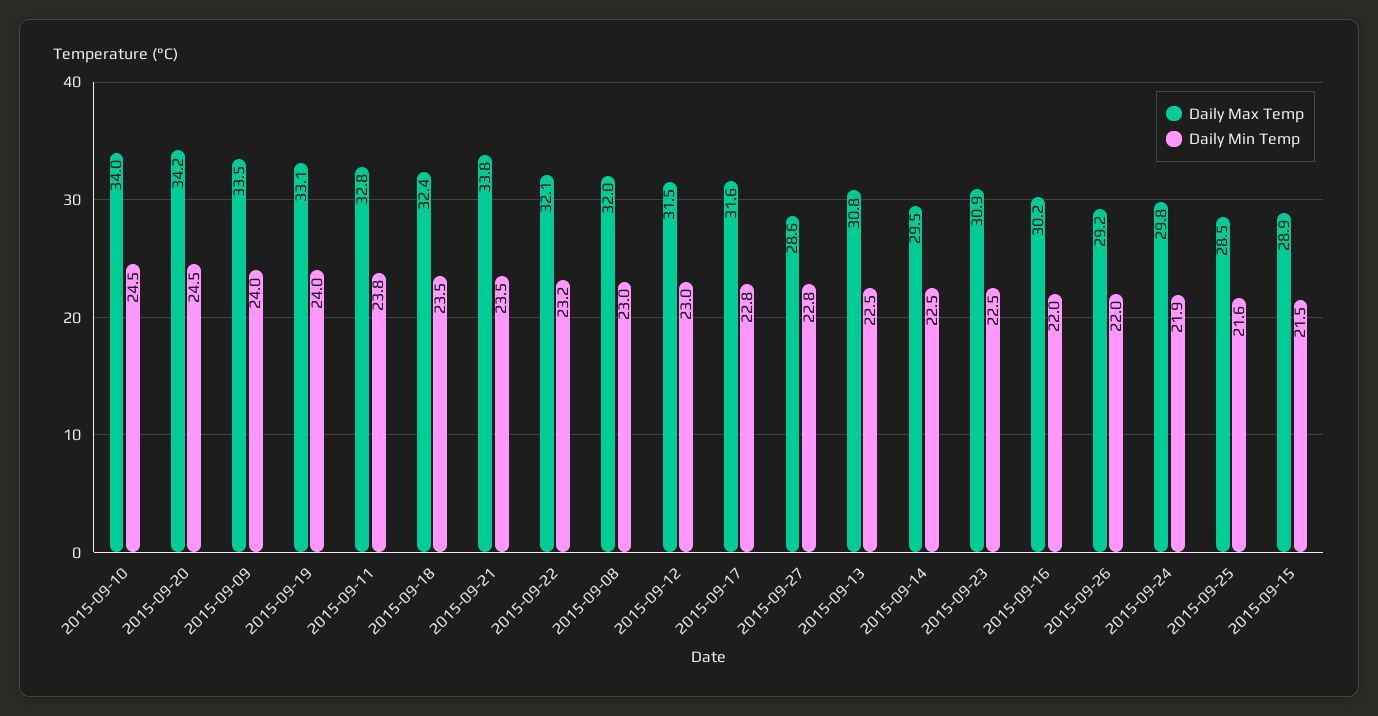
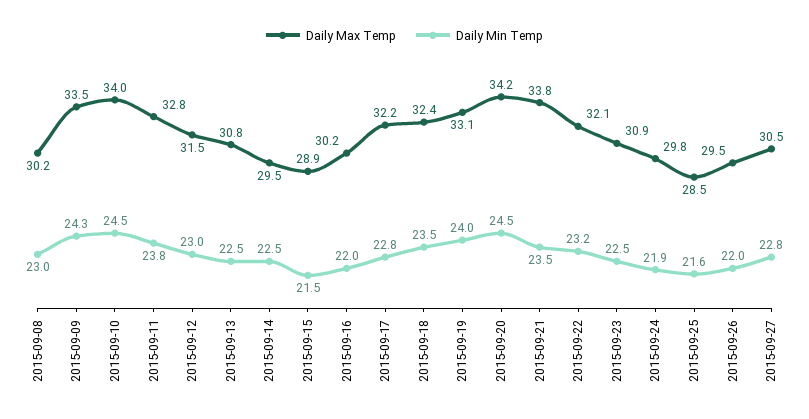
Daily Min Temp, 2015-09-09: 24 -> 24.3
Daily Max Temp, 2015-09-08: 32 -> 30.2
Daily Max Temp, 2015-09-17: 31.6 -> 32.2
Daily Max Temp, 2015-09-27: 28.6 -> 30.5
Daily Max Temp, 2015-09-26: 29.2 -> 29.5

